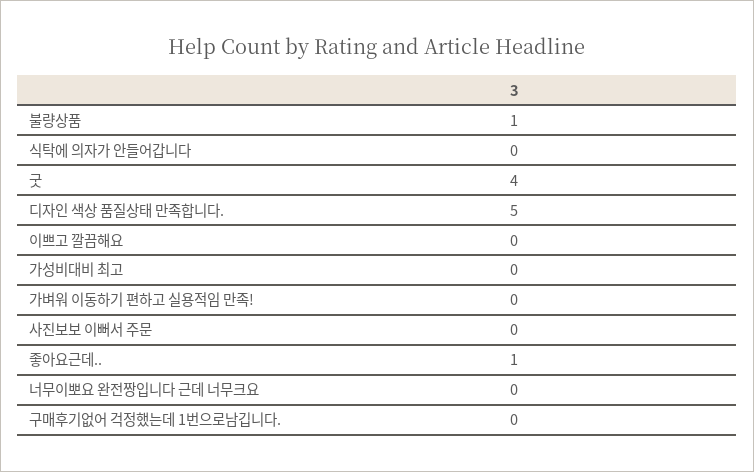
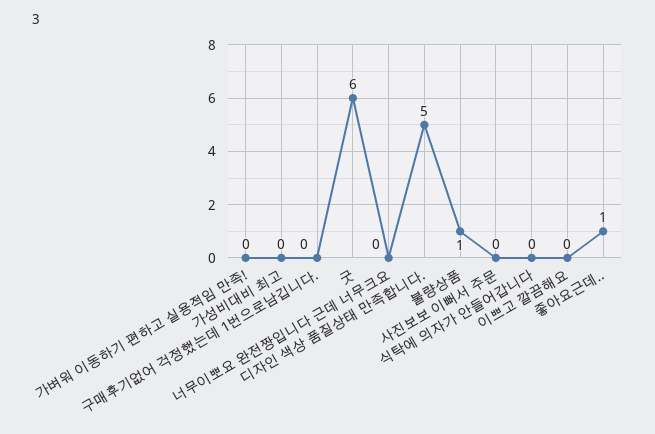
굿: 4 -> 6

